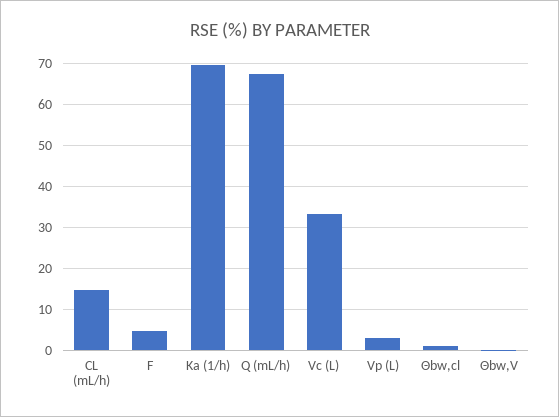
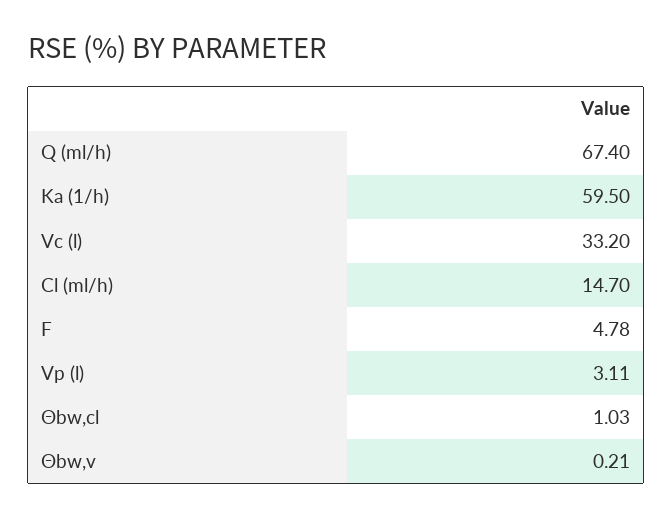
Ka (1/h): 70 -> 59.5

